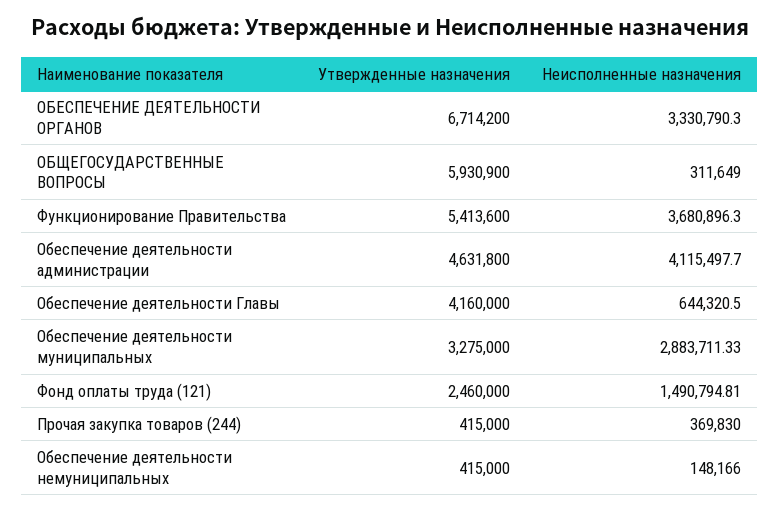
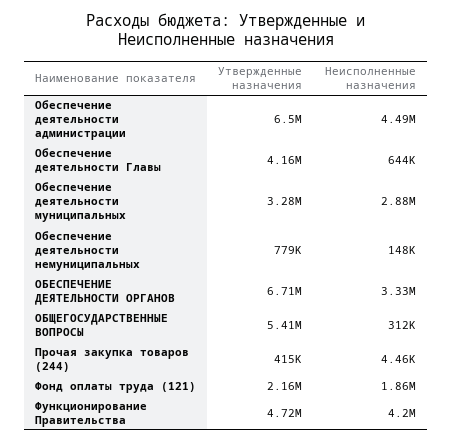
Утвержденные назначения, ОБЩЕГОСУДАРСТВЕННЫЕ ВОПРОСЫ: 5930900 -> 5410000
Утвержденные назначения, Функционирование Правительства: 5413600 -> 4720000
Неисполненные назначения, Функционирование Правительства: 3680896.3 -> 4200000
Утвержденные назначения, Обеспечение деятельности администрации: 4631800 -> 6500000
Неисполненные назначения, Обеспечение деятельности администрации: 4115497.7 -> 4490000
Утвержденные назначения, Фонд оплаты труда (121): 2460000 -> 2160000
Неисполненные назначения, Фонд оплаты труда (121): 1490794.81 -> 1860000
Неисполненные назначения, Прочая закупка товаров (244): 369830 -> 4460
Утвержденные назначения, Обеспечение деятельности немуниципальных: 415000 -> 779000

